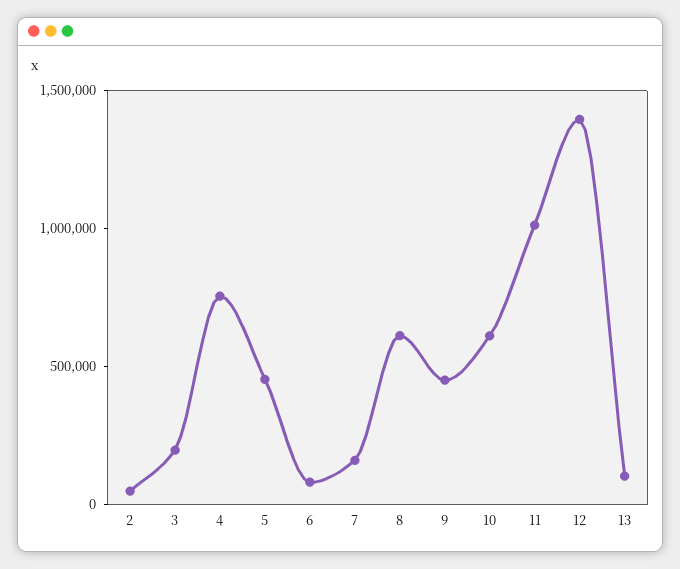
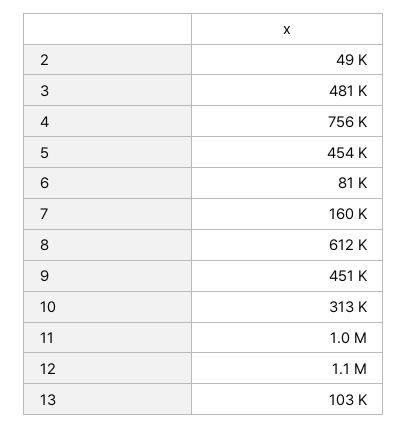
3: 200000 -> 481000
10: 600000 -> 313000
12: 1400000 -> 1100000

